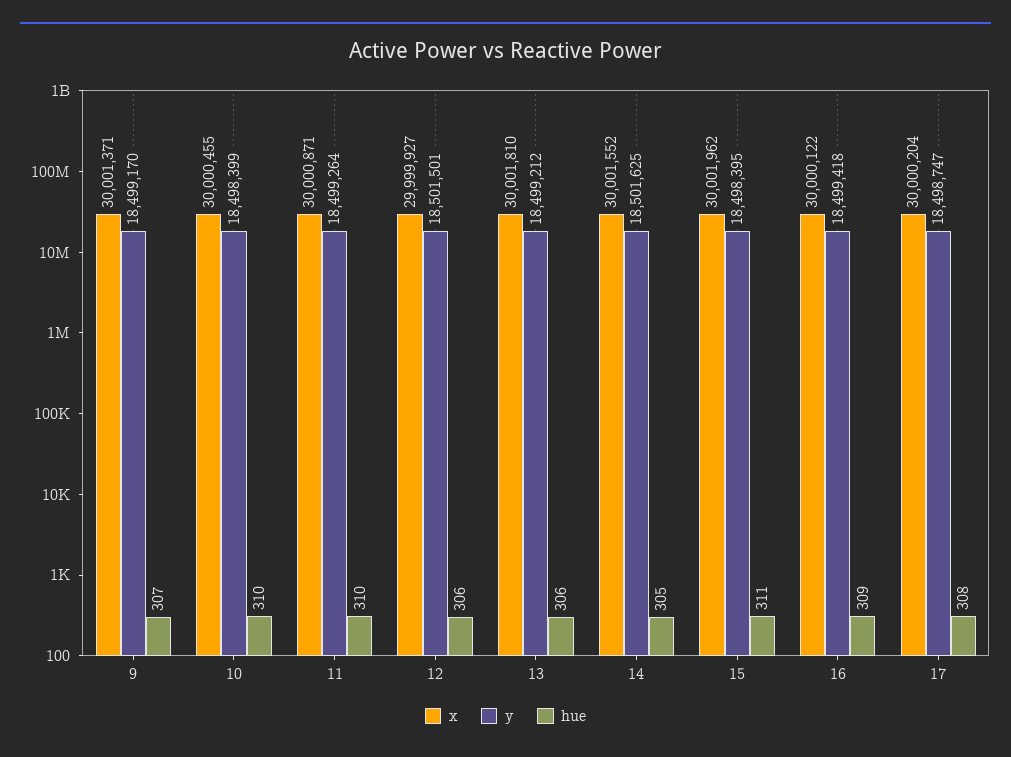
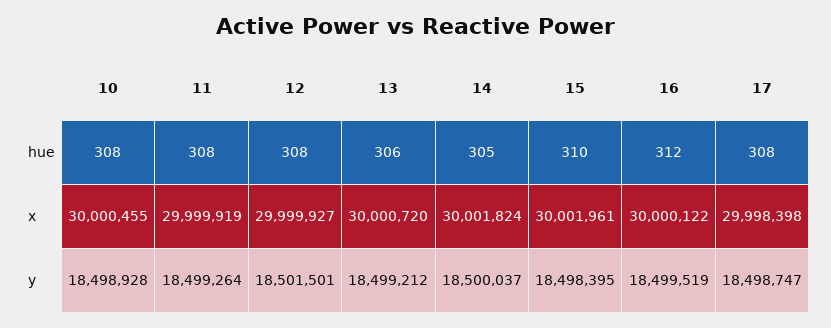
x, 9: 30001371 -> none
y, 9: 18499170 -> none
hue, 9: 307 -> none
y, 10: 18498399 -> 18498928
hue, 10: 310 -> 308
x, 11: 30000871 -> 29999919
hue, 11: 310 -> 308
hue, 12: 306 -> 308
x, 13: 30001810 -> 30000720
x, 14: 30001552 -> 30001824
y, 14: 18501625 -> 18500037
x, 15: 30001962 -> 30001961
hue, 15: 311 -> 310
y, 16: 18499418 -> 18499519
hue, 16: 309 -> 312
x, 17: 30000204 -> 29998398

